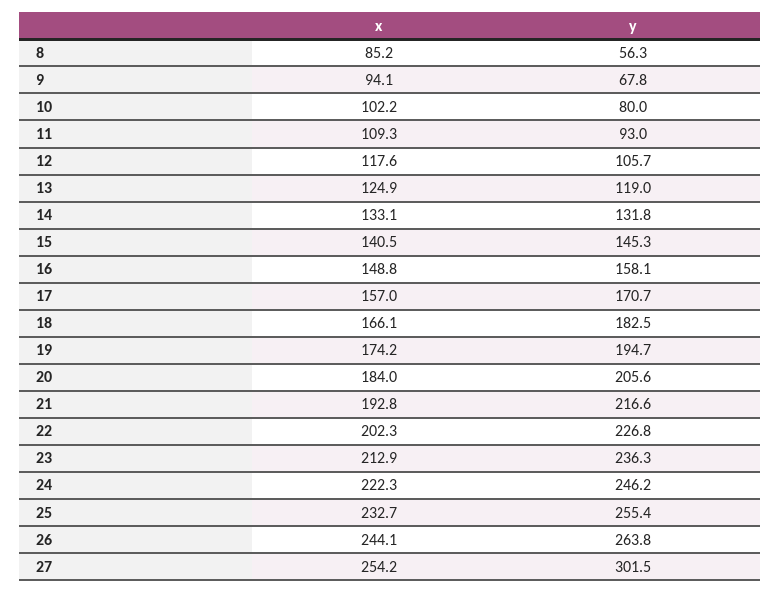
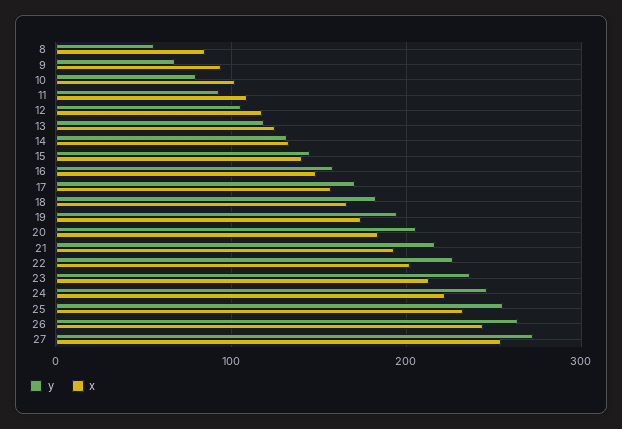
y, 27: 301.5 -> 270

